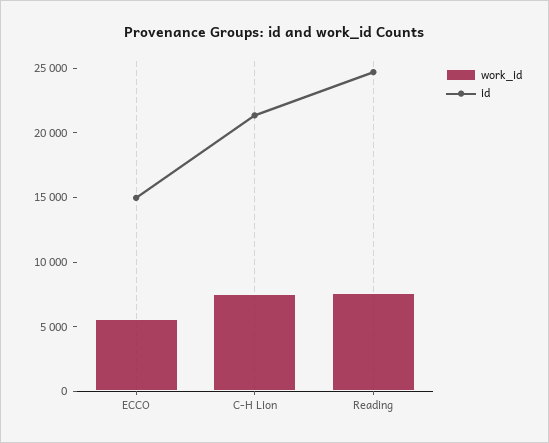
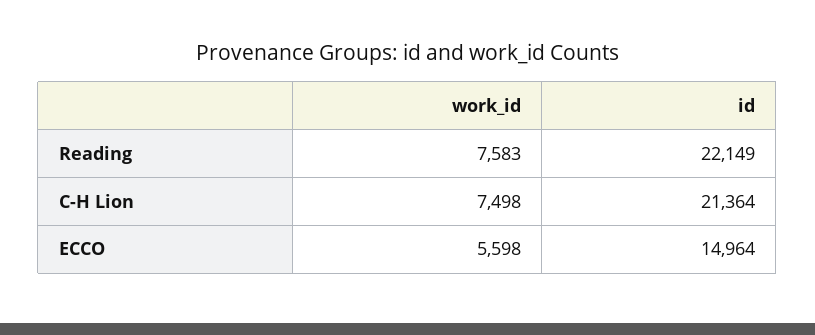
id, Reading: 25000 -> 22149

